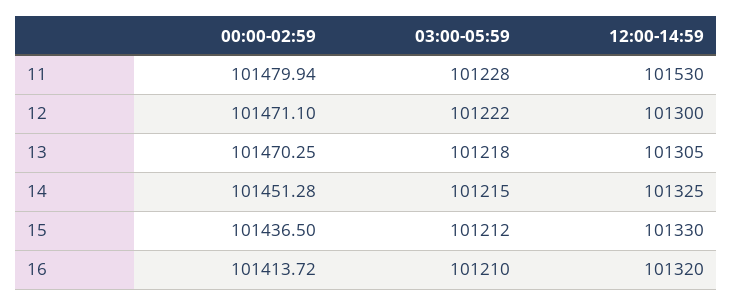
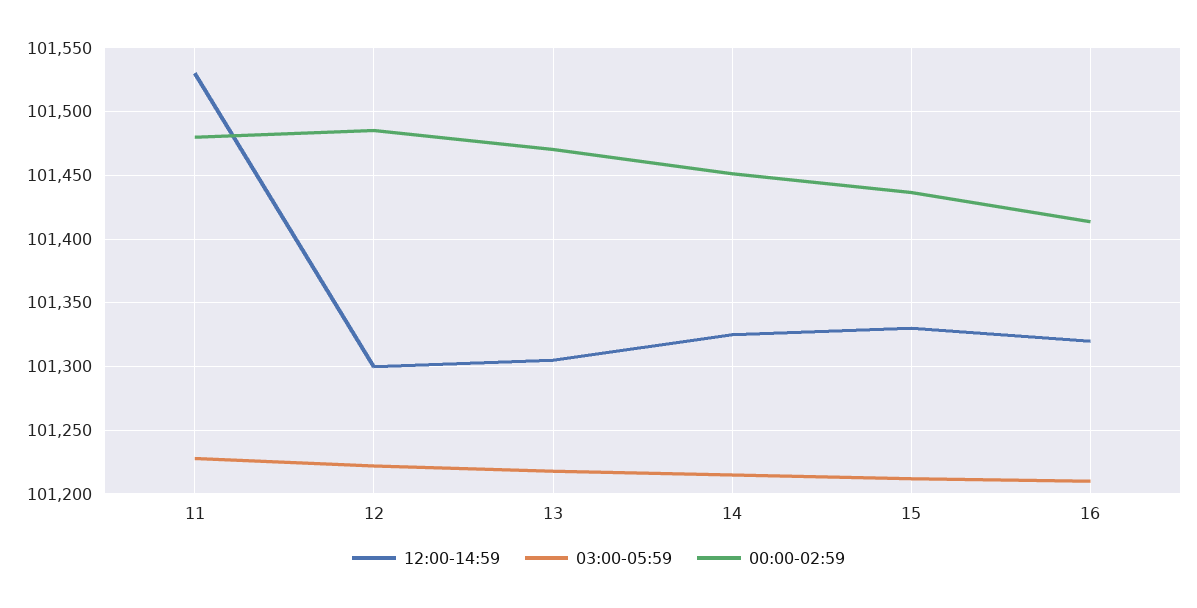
00:00-02:59, 12: 101471.1 -> 101485

